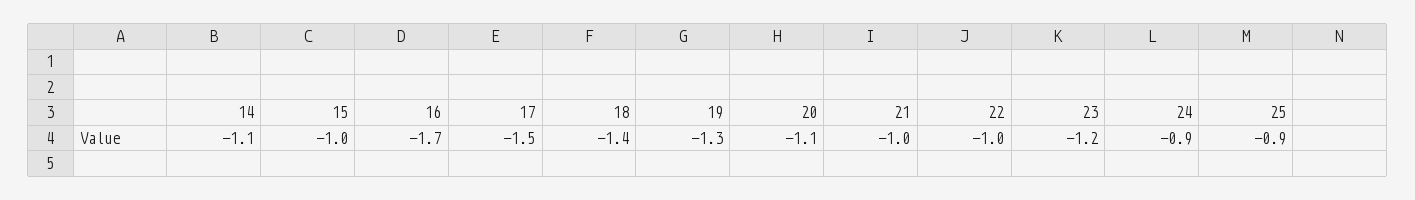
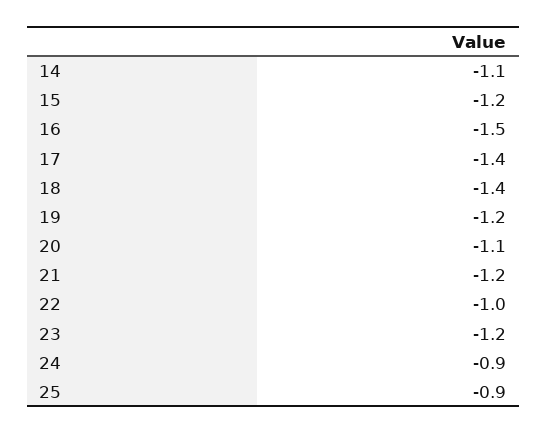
15: -1 -> -1.2
16: -1.7 -> -1.5
17: -1.5 -> -1.4
19: -1.3 -> -1.2
21: -1 -> -1.2

